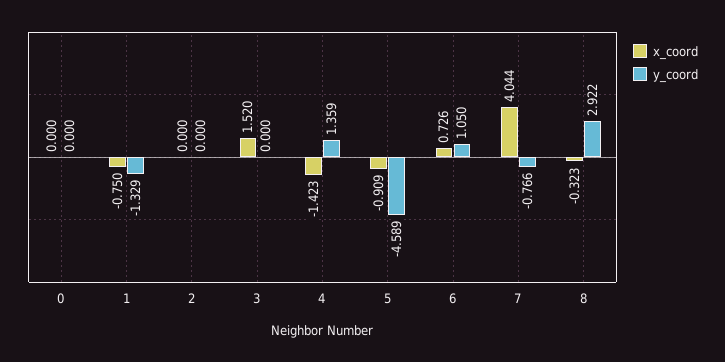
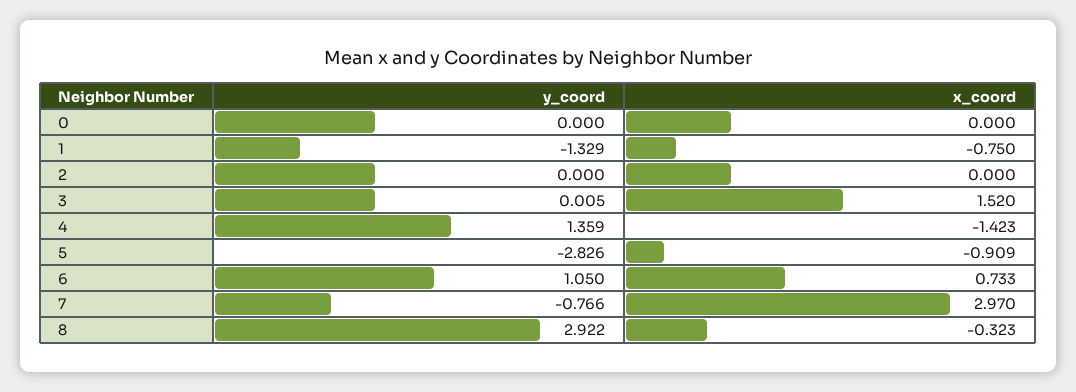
y_coord, 3: 0 -> 0.005
y_coord, 5: -4.589 -> -2.826
x_coord, 6: 0.726 -> 0.733
x_coord, 7: 4.044 -> 2.97

